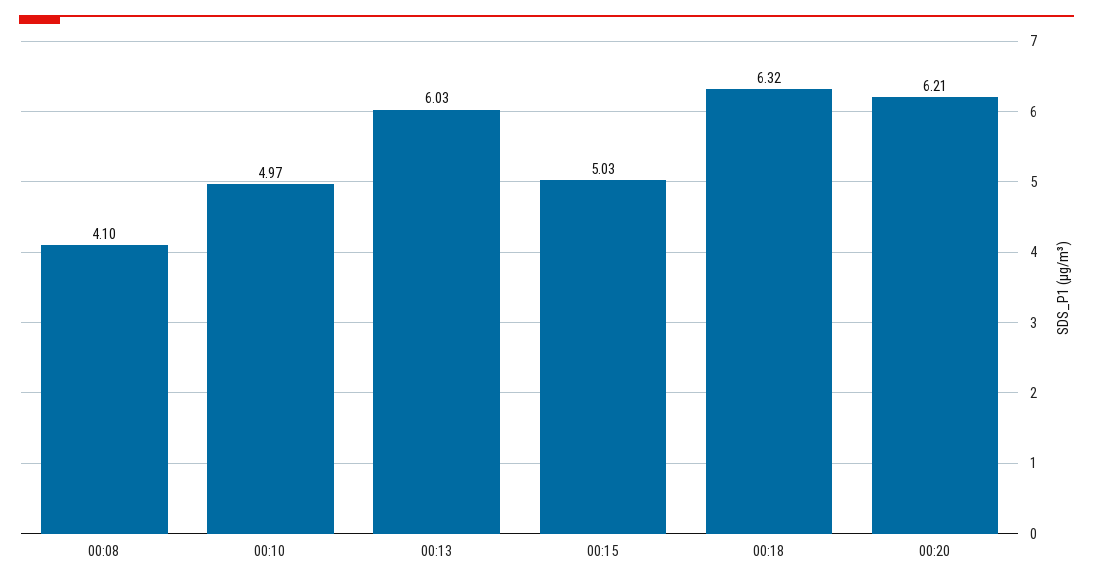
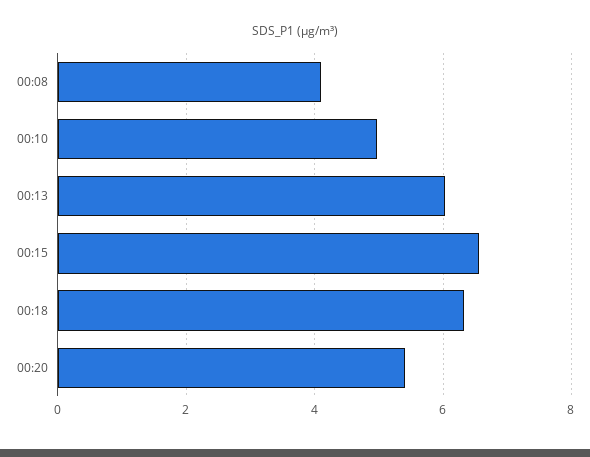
00:15: 5.03 -> 6.6
00:20: 6.21 -> 5.4

